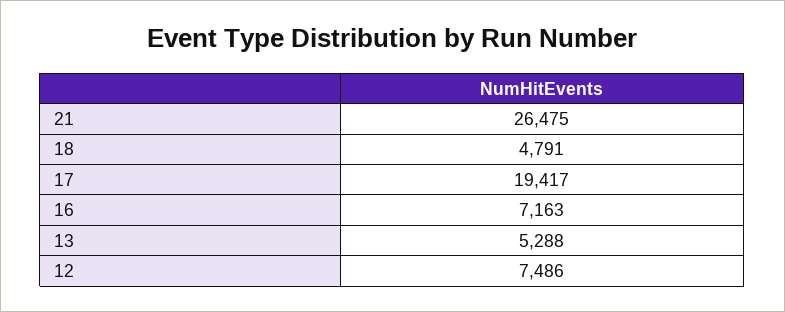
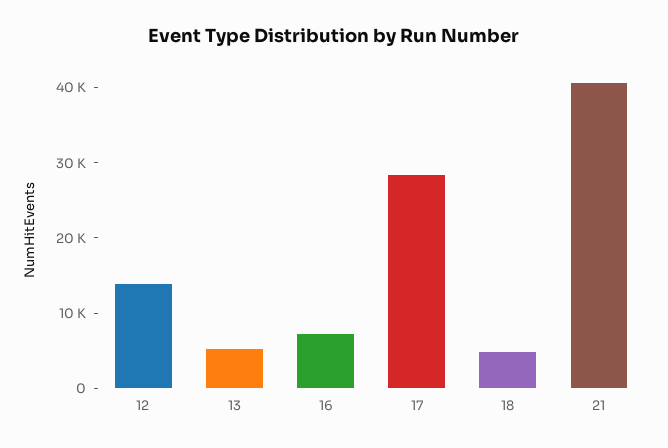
21: 26475 -> 40000
17: 19417 -> 28000
12: 7486 -> 14000

